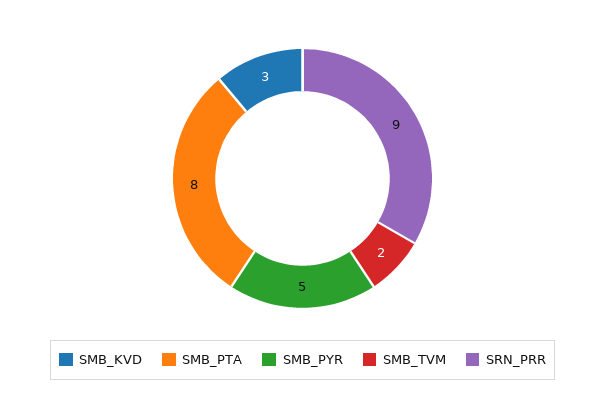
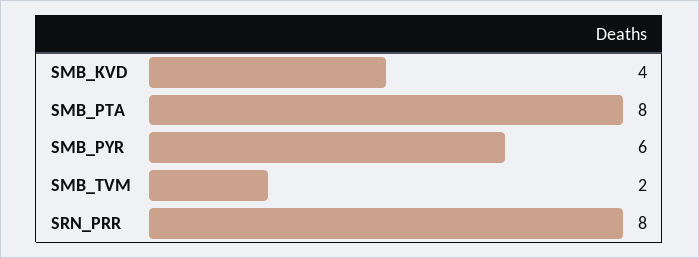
SMB_KVD: 3 -> 4
SMB_PYR: 5 -> 6
SRN_PRR: 9 -> 8

